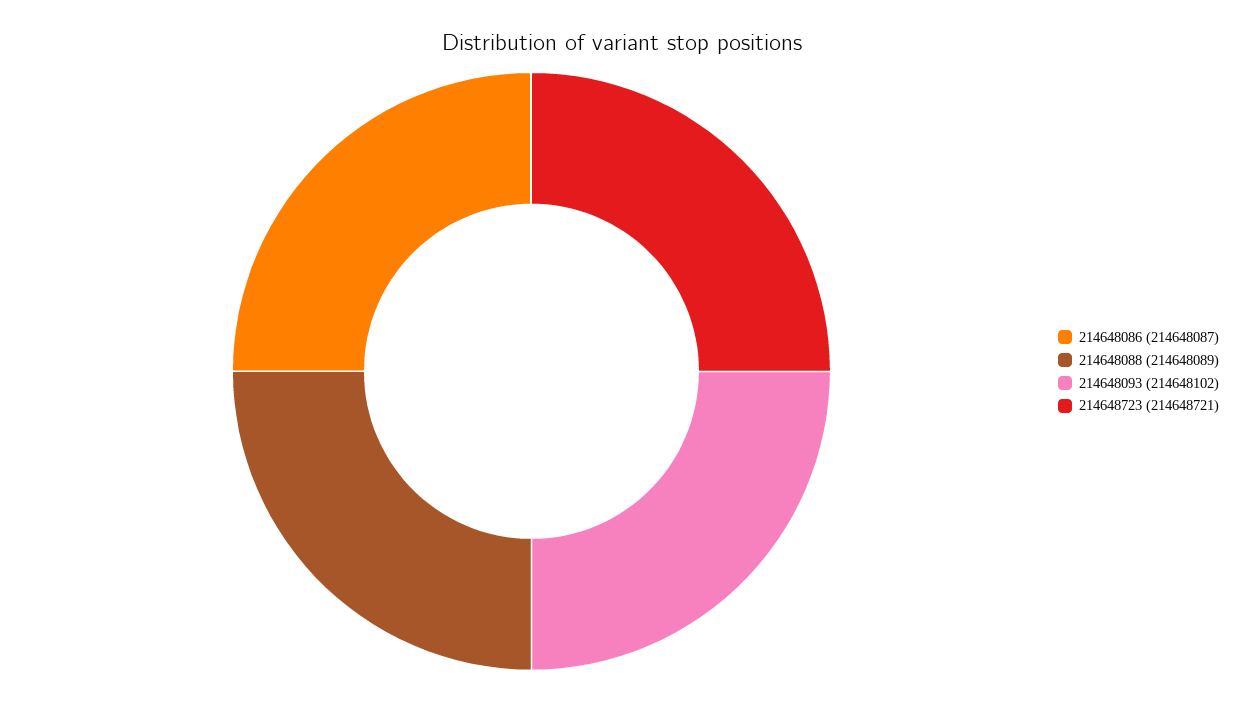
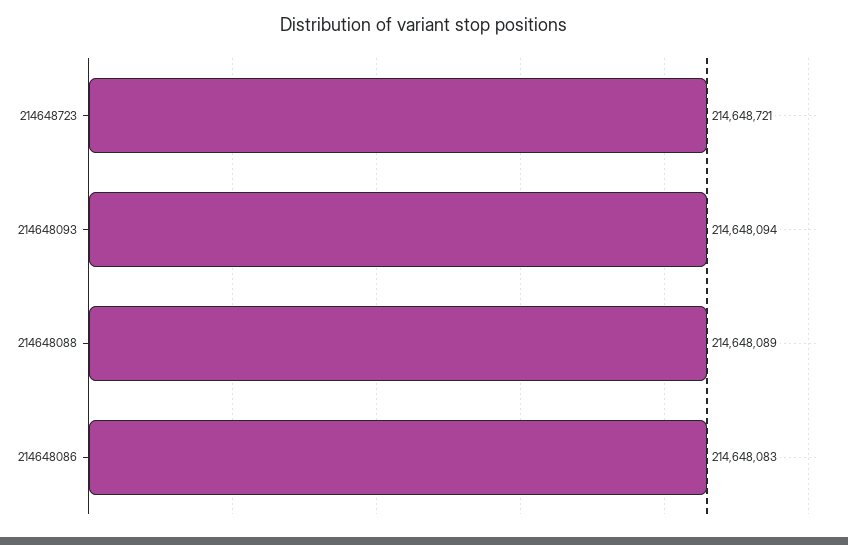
214648086: 214648087 -> 214648083
214648093: 214648102 -> 214648094

